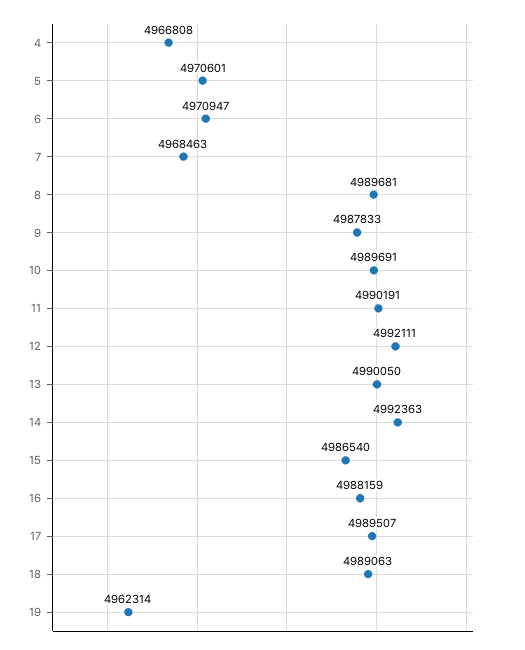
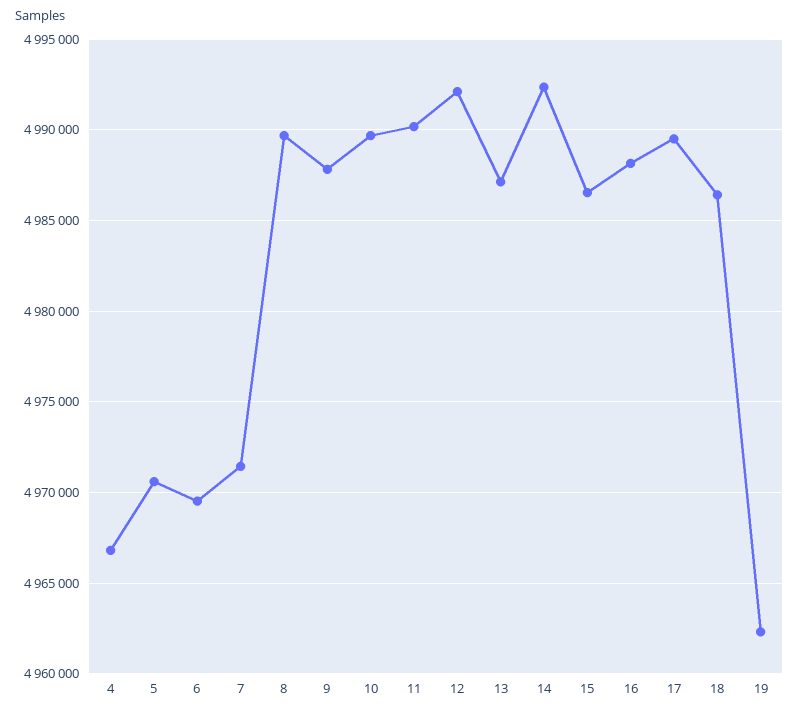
6: 4970947 -> 4969500
7: 4968463 -> 4971500
13: 4990050 -> 4987000
18: 4989063 -> 4986500

